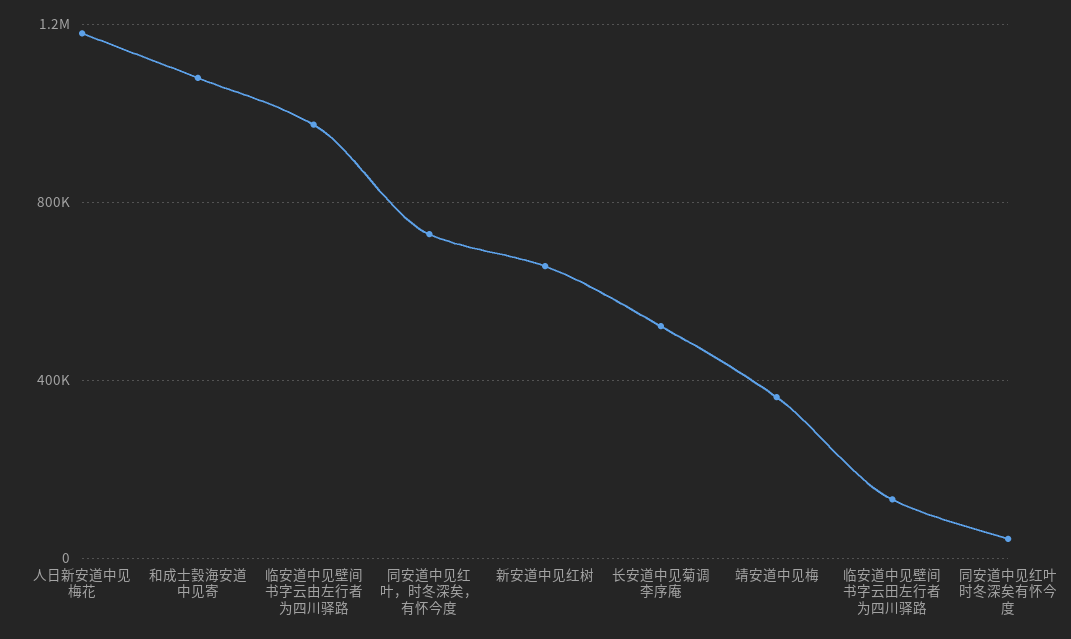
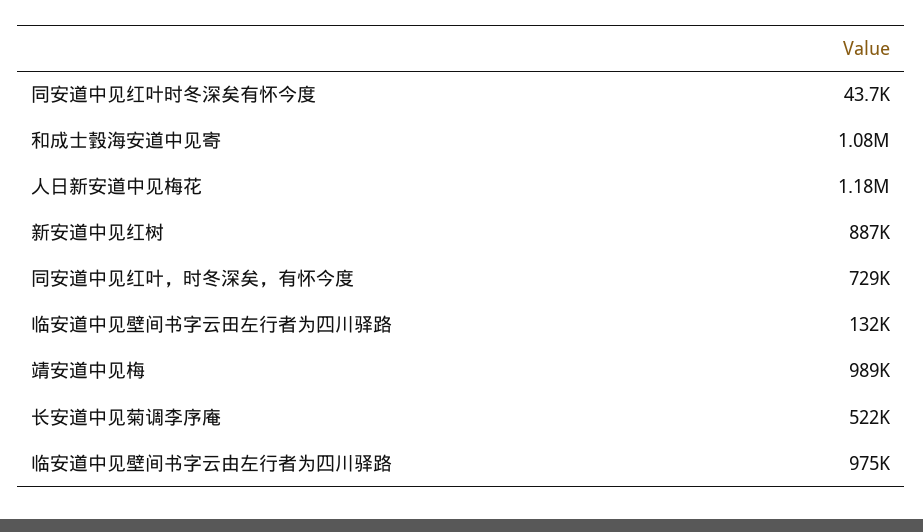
新安道中见红树: 650000 -> 887000
靖安道中见梅: 350000 -> 989000

